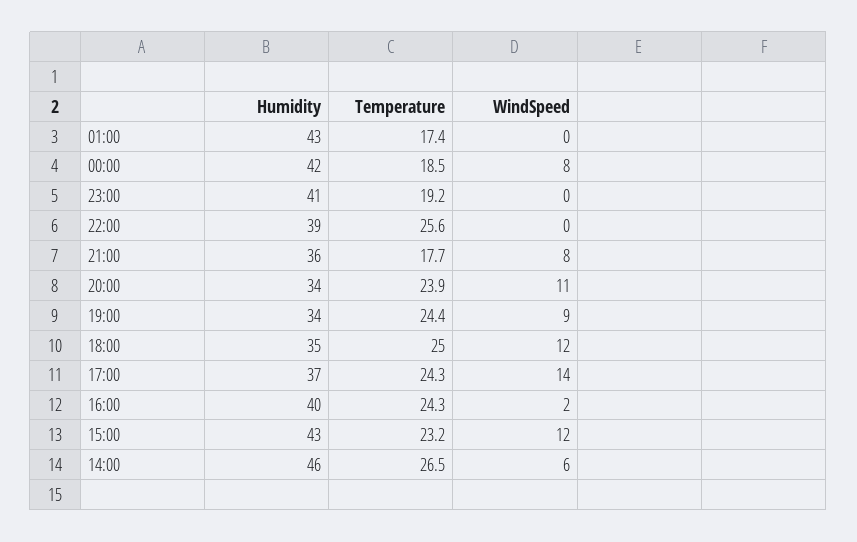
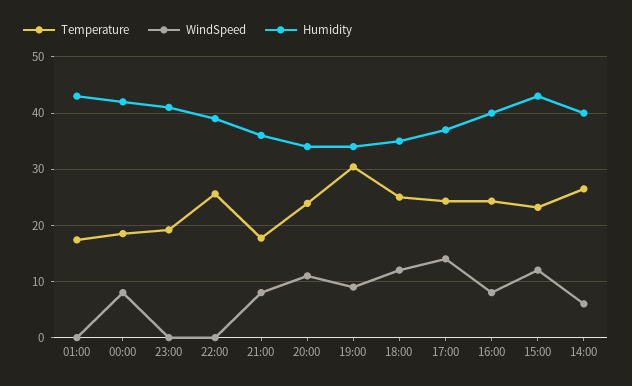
Temperature, 19:00: 24.4 -> 30
WindSpeed, 16:00: 2 -> 8
Humidity, 14:00: 46 -> 40

